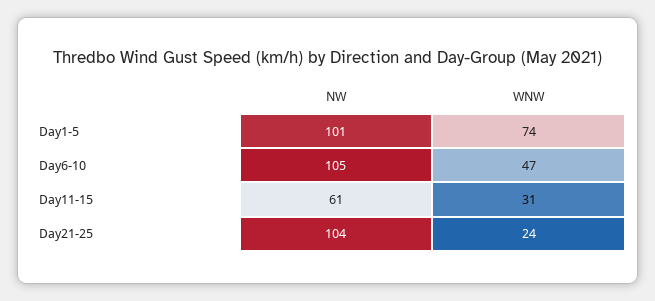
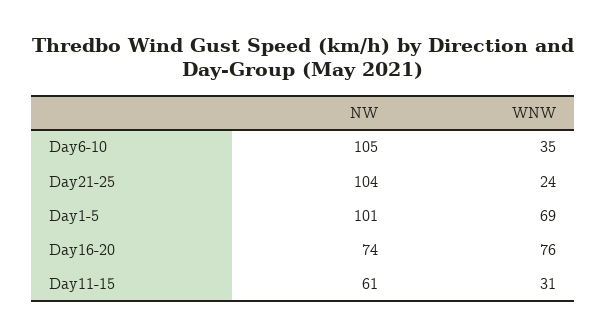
WNW, Day1-5: 74 -> 69
WNW, Day6-10: 47 -> 35
NW, Day16-20: none -> 74
WNW, Day16-20: none -> 76

